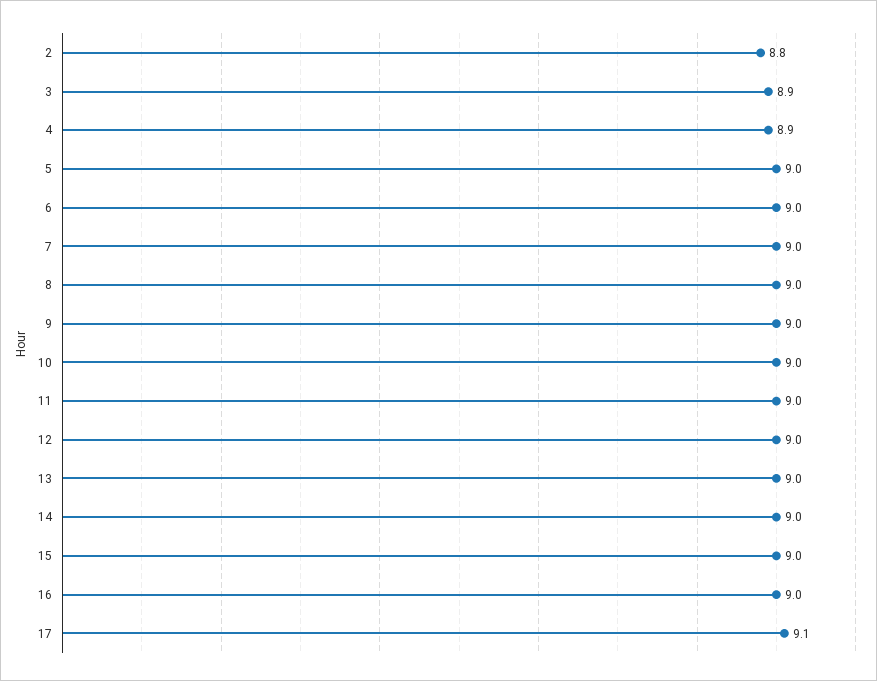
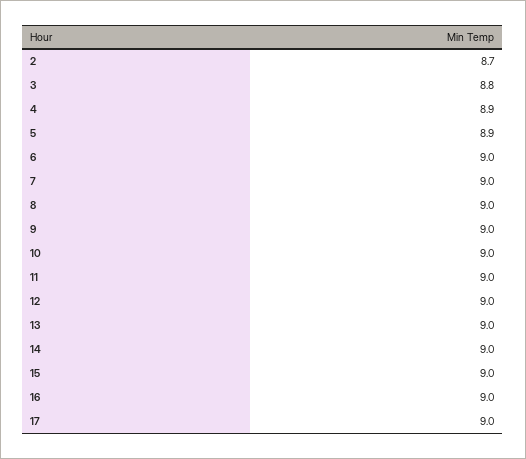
2: 8.8 -> 8.7
3: 8.9 -> 8.8
5: 9 -> 8.9
17: 9.1 -> 9

